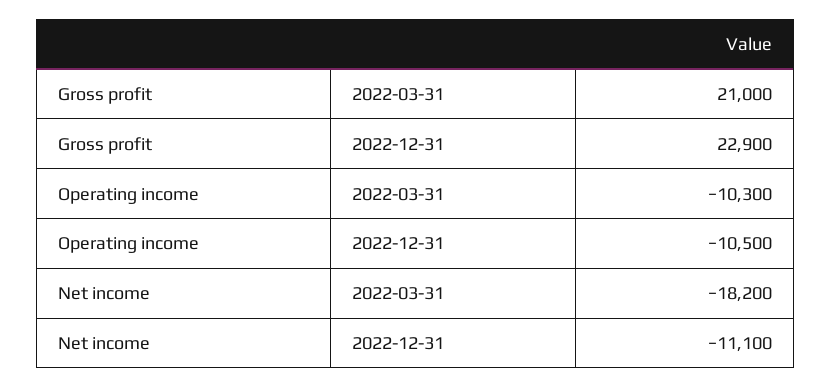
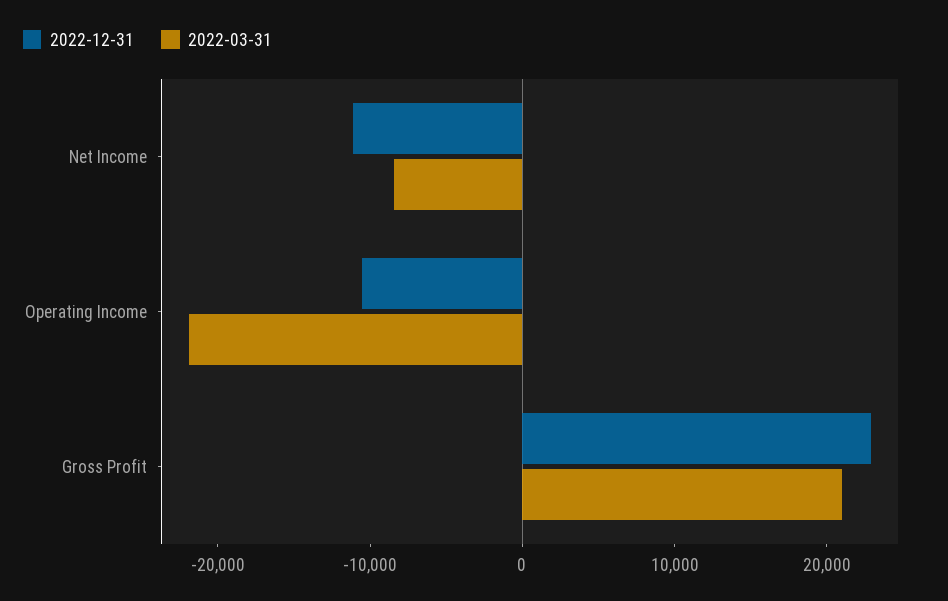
2022-03-31, Operating income: -10300 -> -22000
2022-03-31, Net income: -18200 -> -8000

